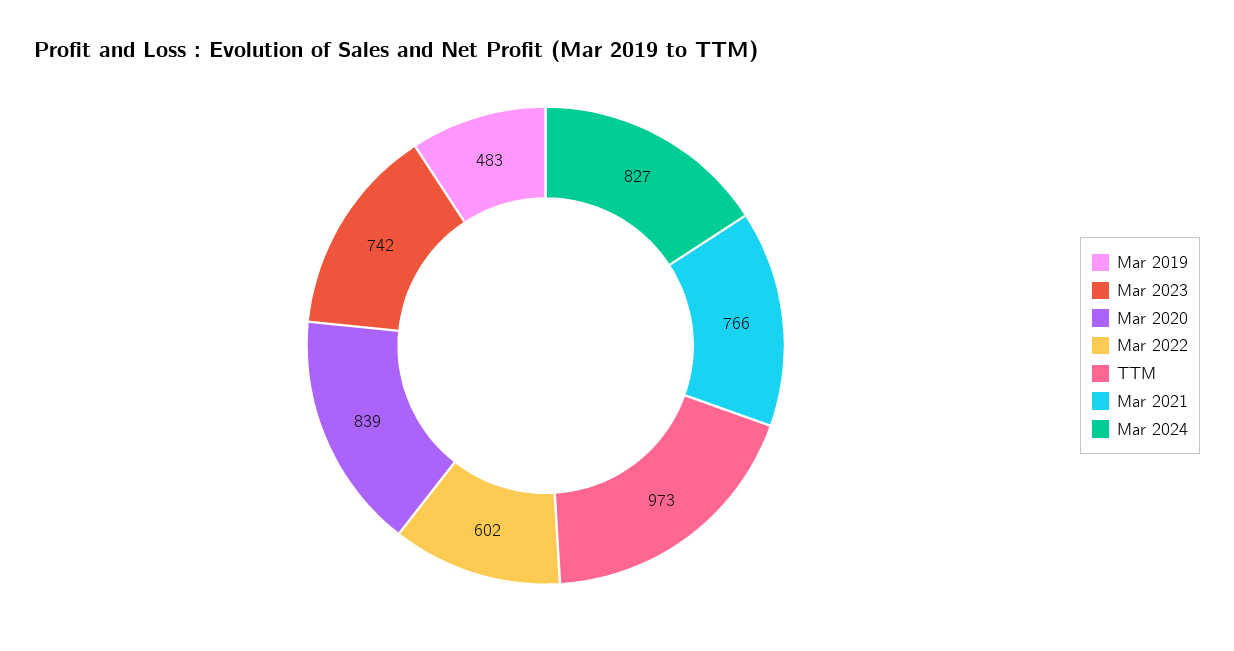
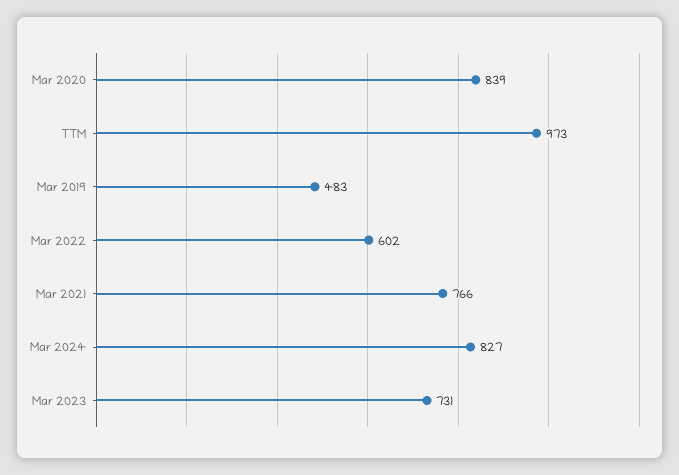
Mar 2023: 742 -> 731

